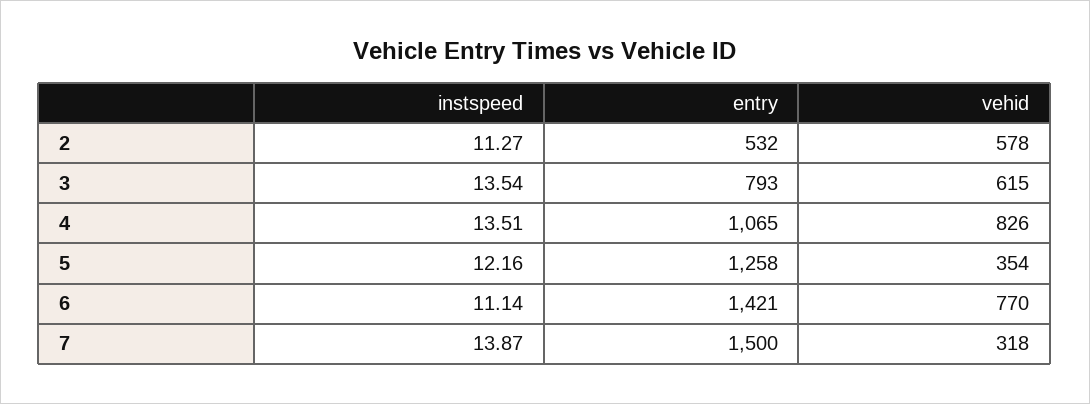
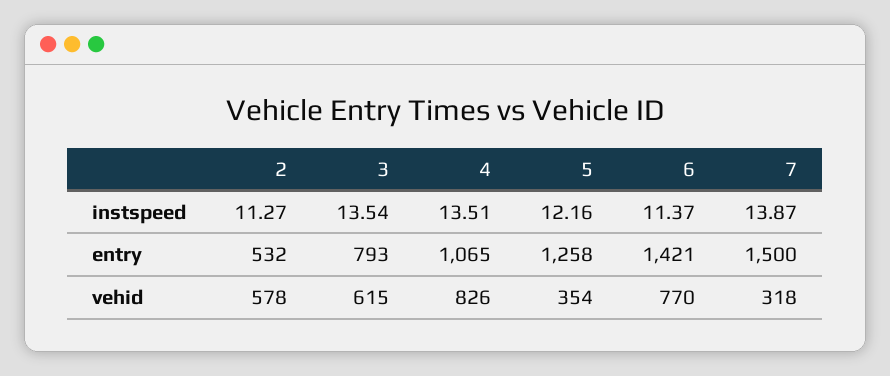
instspeed, 6: 11.14 -> 11.37

